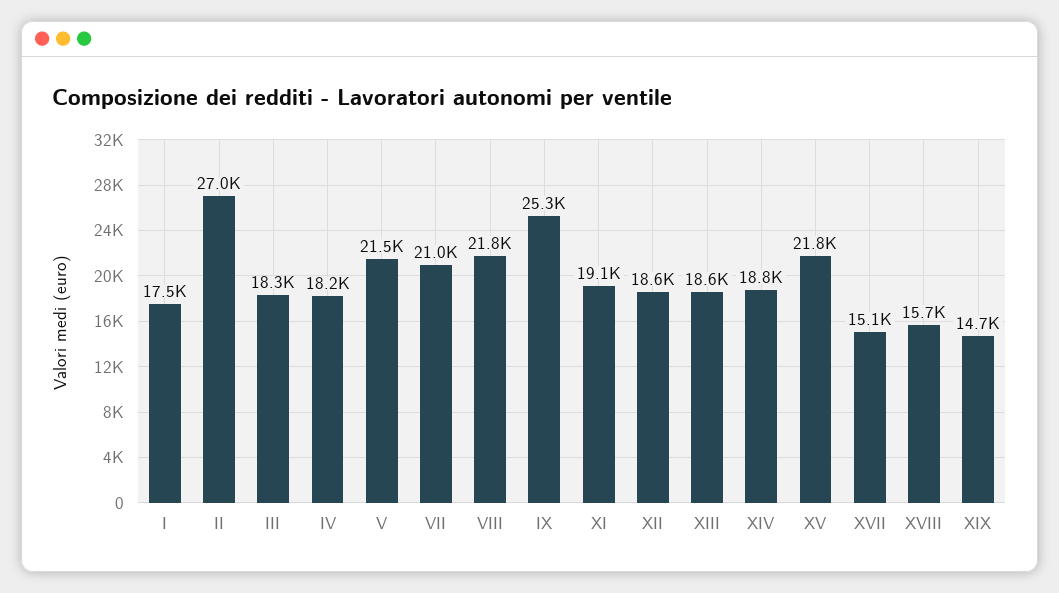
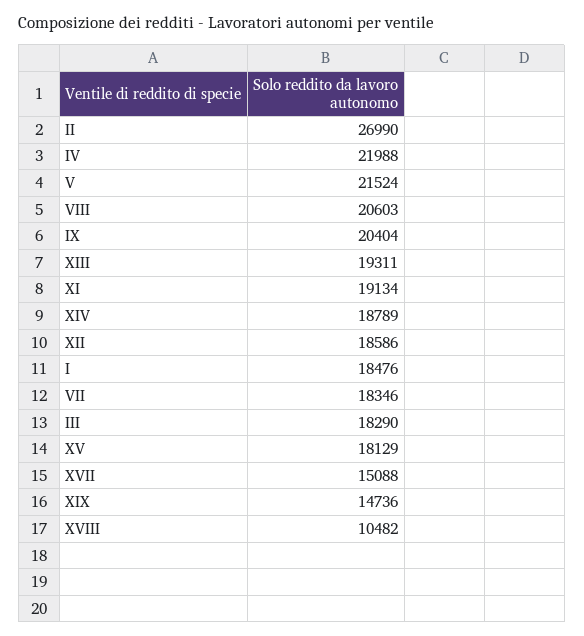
I: 17500 -> 18476
IV: 18200 -> 21988
VII: 21000 -> 18346
VIII: 21800 -> 20603
IX: 25300 -> 20404
XIII: 18600 -> 19311
XV: 21800 -> 18129
XVIII: 15700 -> 10482

